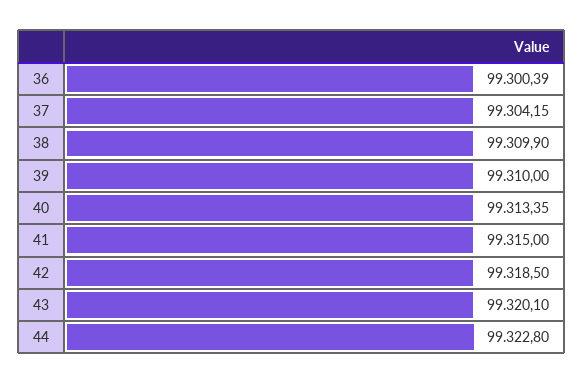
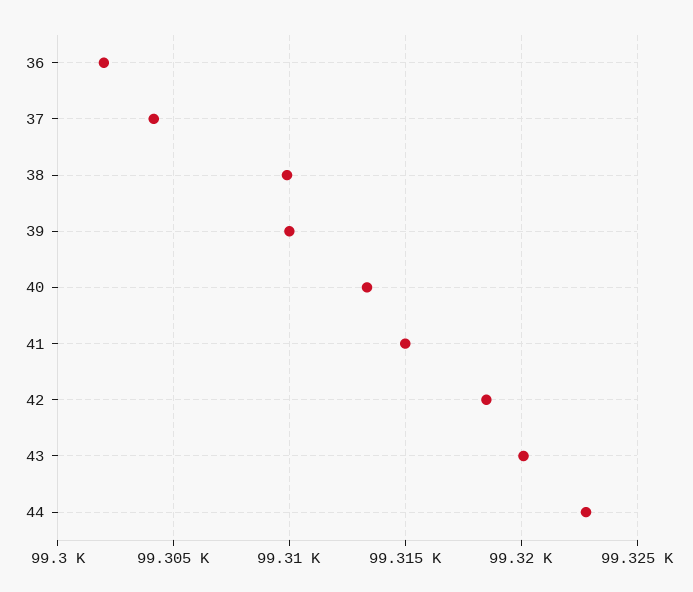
36: 99300.39 -> 99302

